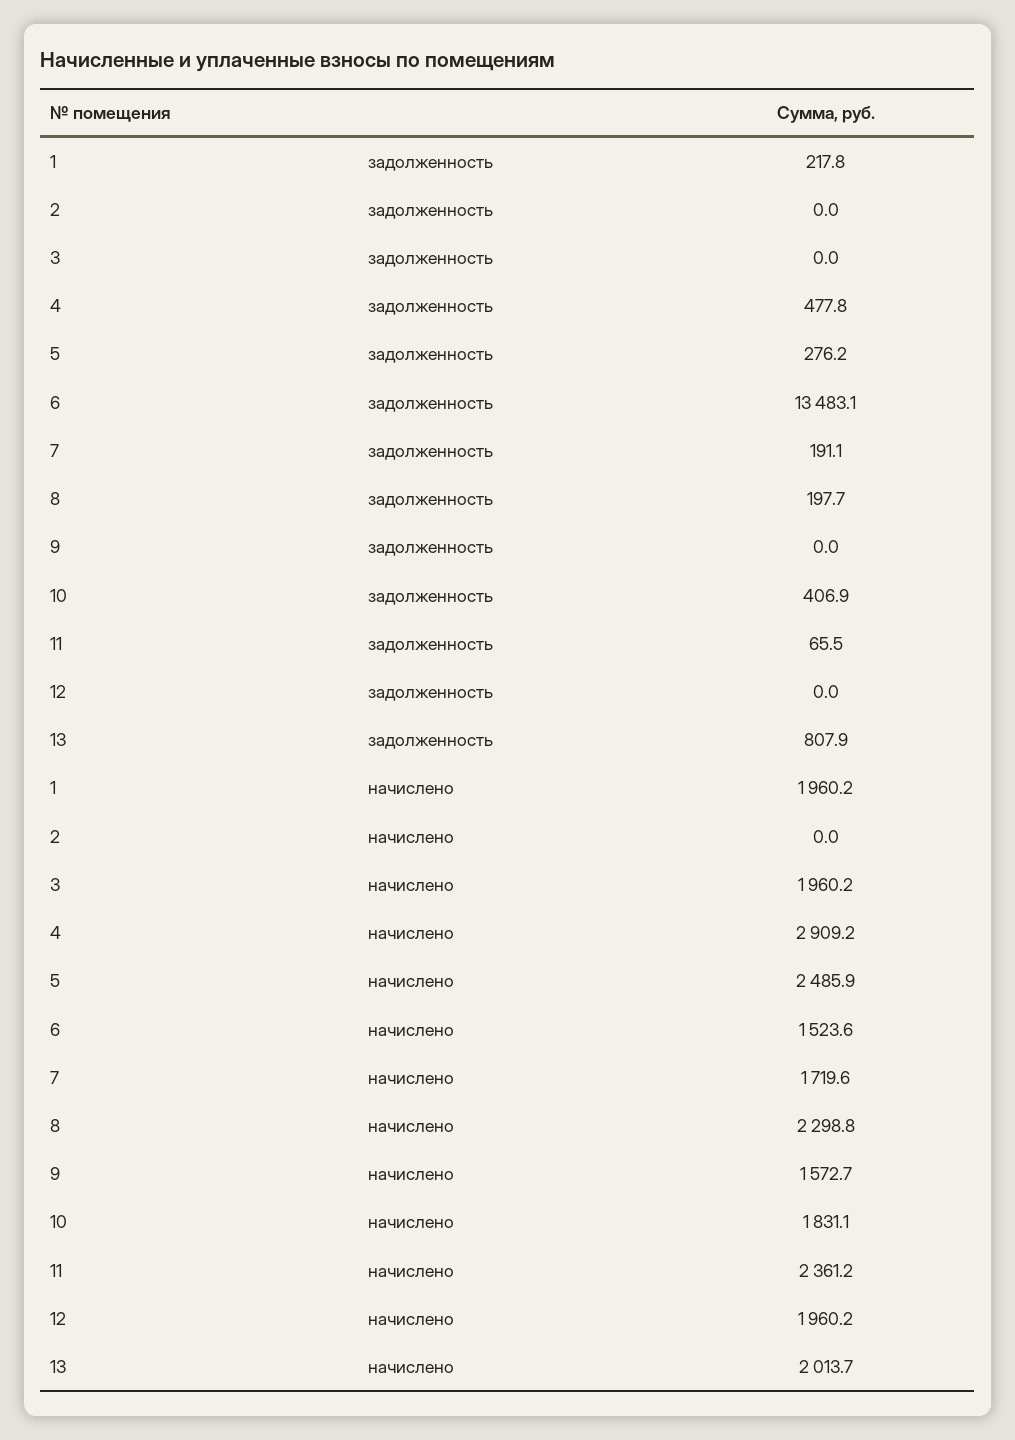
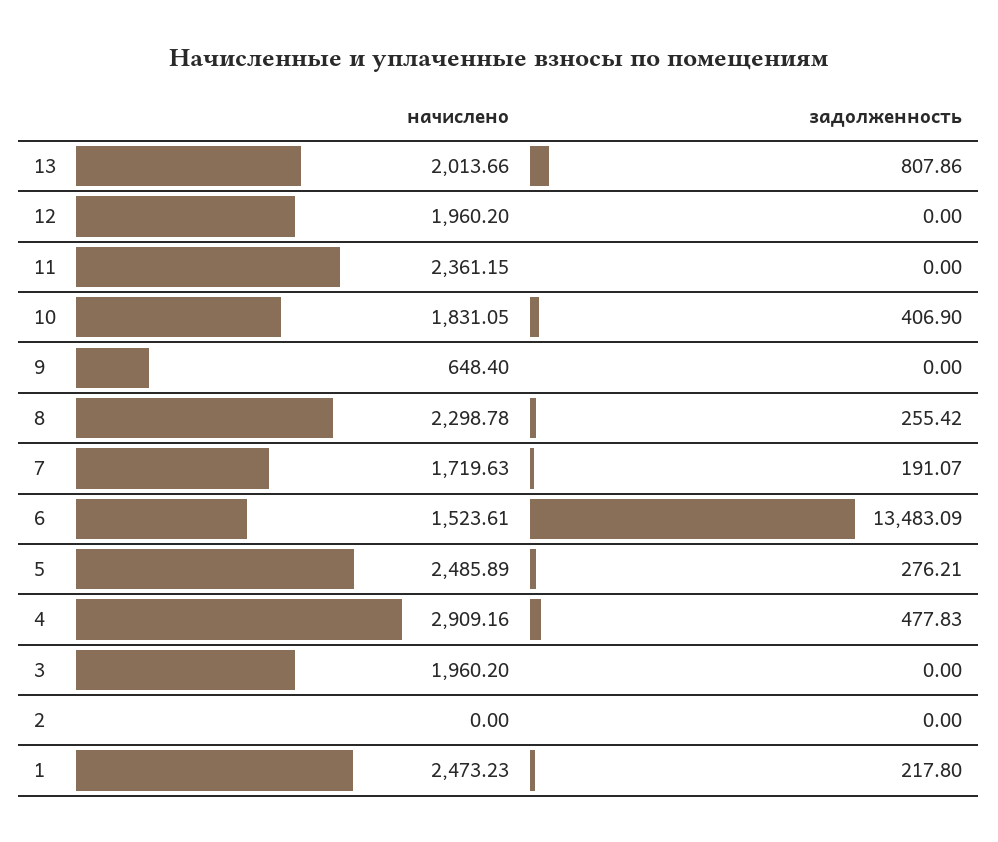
8, задолженность: 197.7 -> 255.42
11, задолженность: 65.5 -> 0
1, начислено: 1960.2 -> 2473.23
9, начислено: 1572.7 -> 648.4

